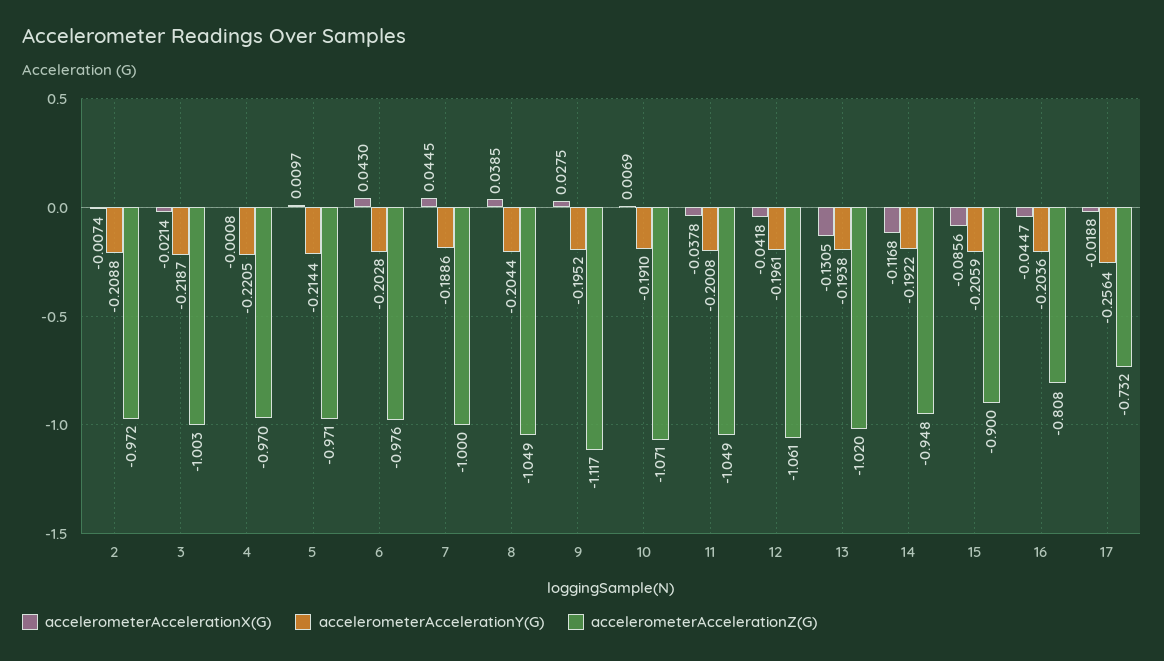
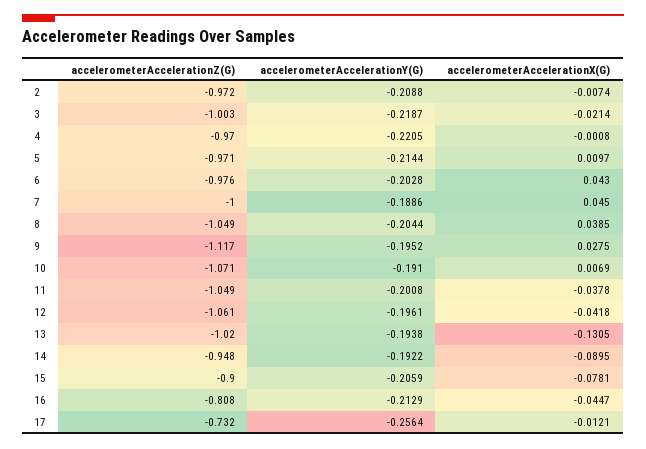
accelerometerAccelerationX(G), 7: 0.0445 -> 0.045
accelerometerAccelerationX(G), 14: -0.1168 -> -0.0895
accelerometerAccelerationX(G), 15: -0.0856 -> -0.0781
accelerometerAccelerationY(G), 16: -0.2036 -> -0.2129
accelerometerAccelerationX(G), 17: -0.0188 -> -0.0121

